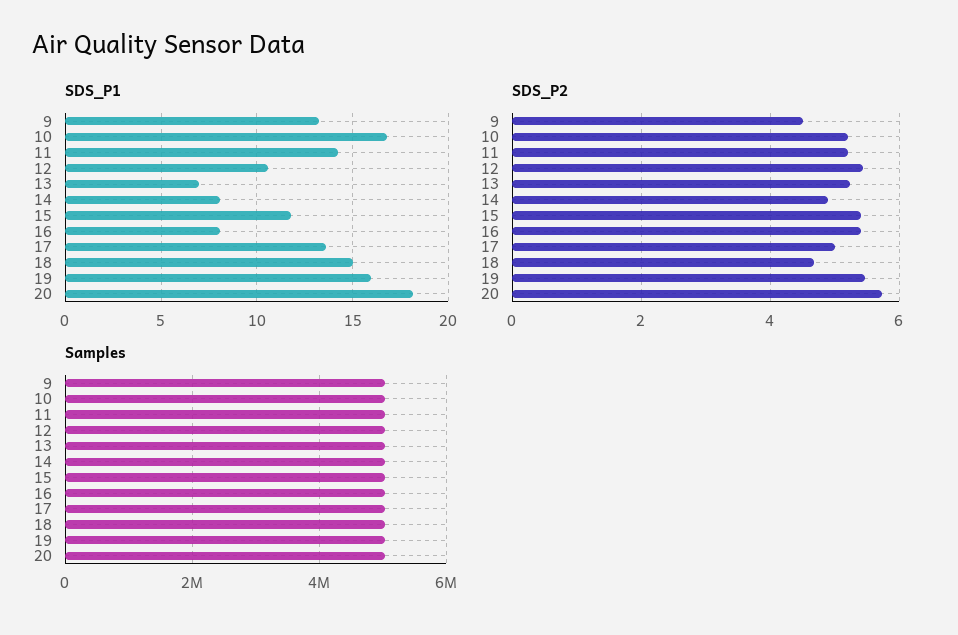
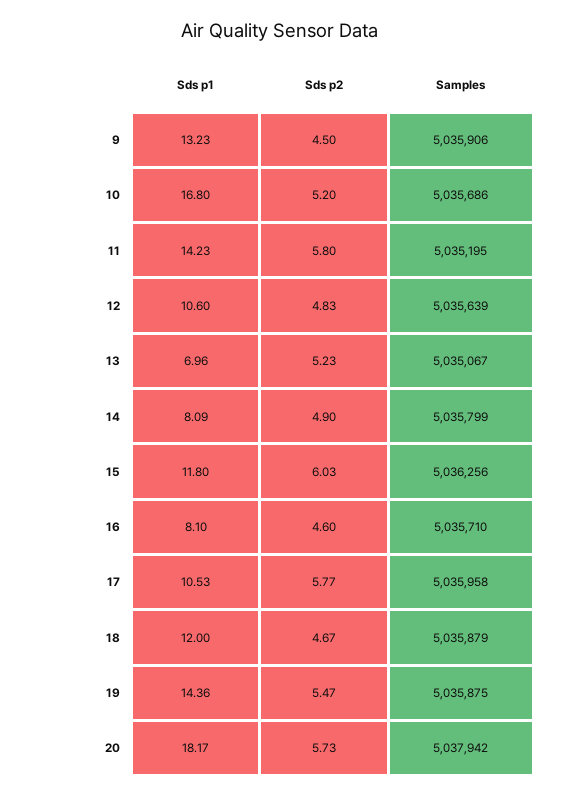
SDS_P1, 17: 13.5 -> 10.53
SDS_P1, 18: 15 -> 12
SDS_P1, 19: 16 -> 14.36
SDS_P2, 11: 5.2 -> 5.8
SDS_P2, 12: 5.4 -> 4.83
SDS_P2, 15: 5.4 -> 6.03
SDS_P2, 16: 5.4 -> 4.6
SDS_P2, 17: 5 -> 5.77

